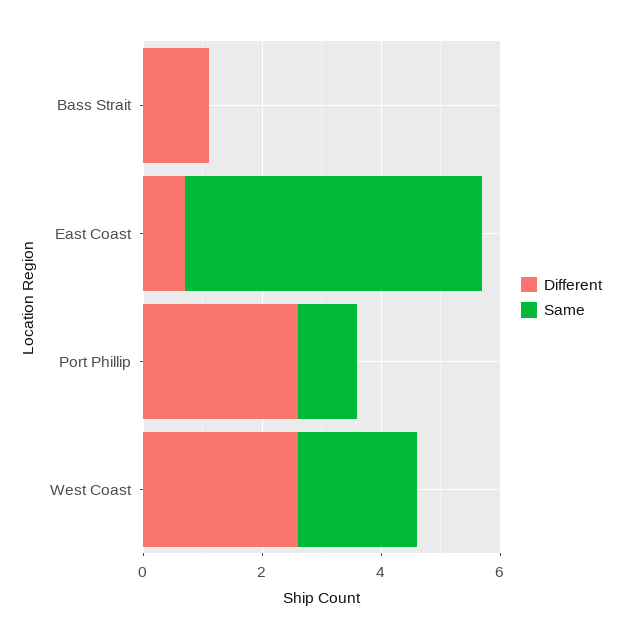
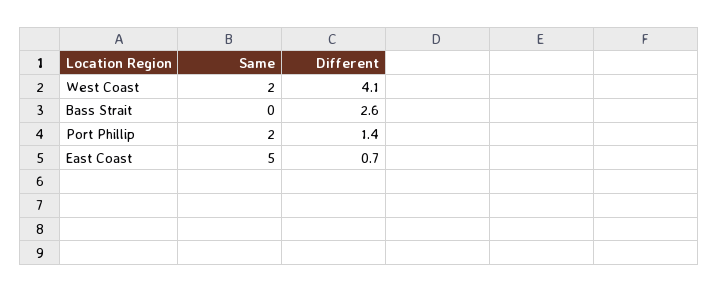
Different, Bass Strait: 1 -> 2.6
Different, Port Phillip: 2.5 -> 1.4
Same, Port Phillip: 1 -> 2
Different, West Coast: 2.5 -> 4.1

